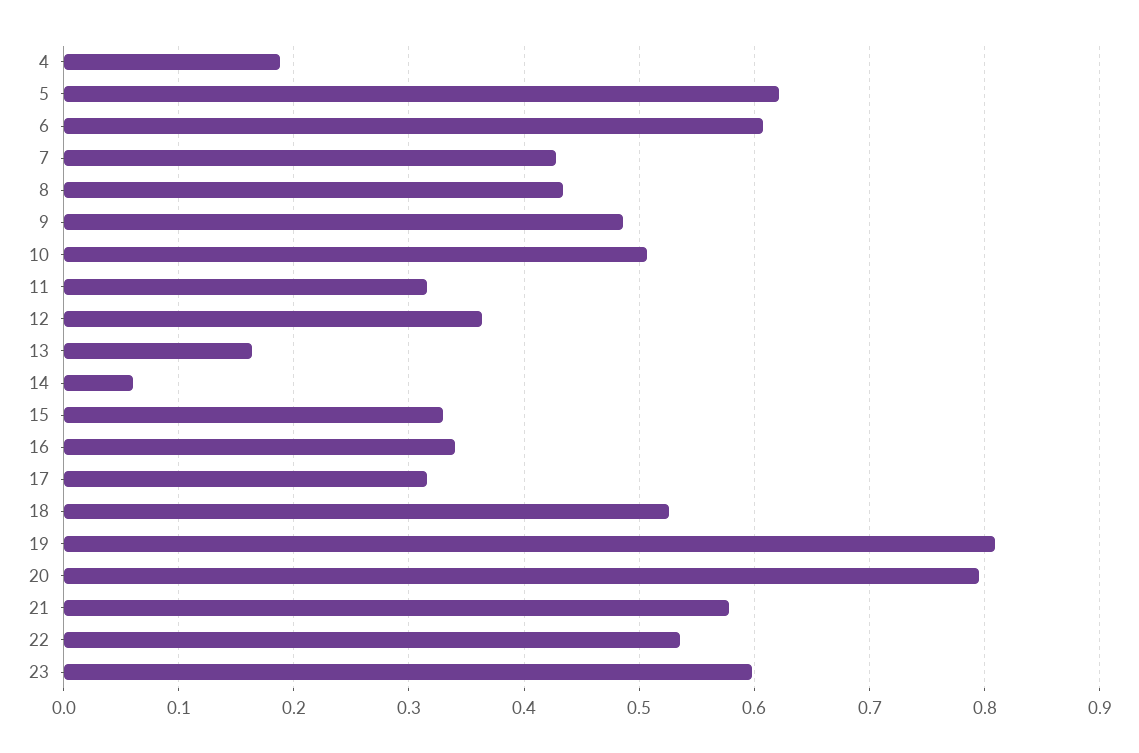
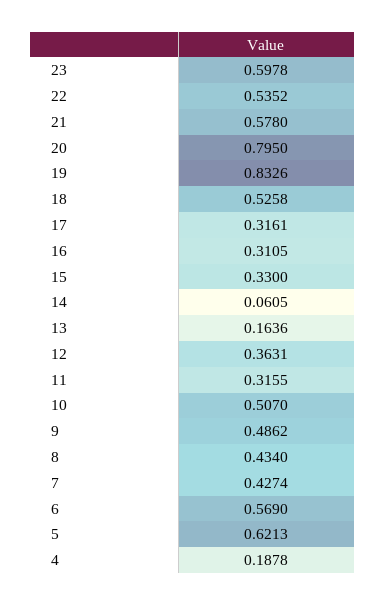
6: 0.61 -> 0.569
16: 0.34 -> 0.3105
19: 0.81 -> 0.8326

